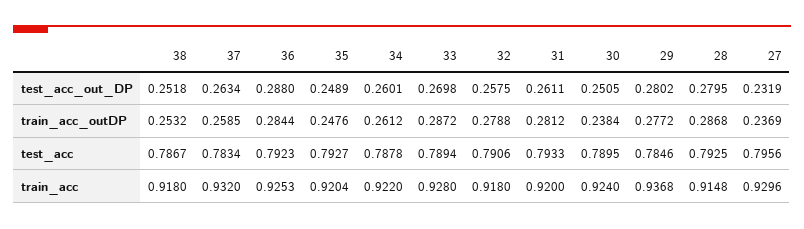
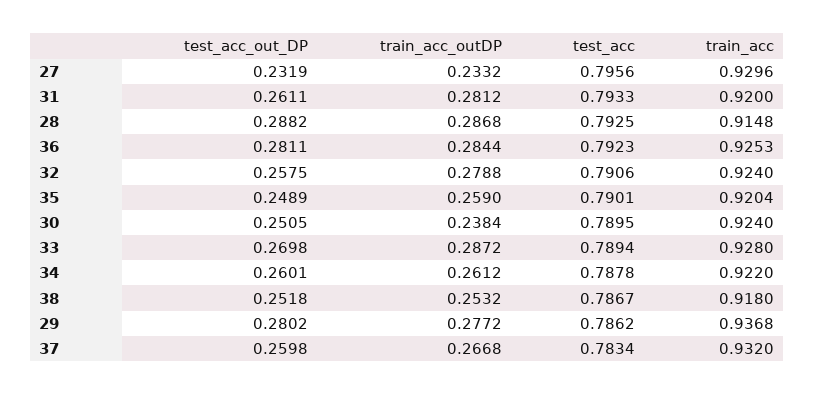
37, test_acc_out_DP: 0.2634 -> 0.2598
36, test_acc_out_DP: 0.288 -> 0.2811
28, test_acc_out_DP: 0.2795 -> 0.2882
37, train_acc_outDP: 0.2585 -> 0.2668
35, train_acc_outDP: 0.2476 -> 0.259
27, train_acc_outDP: 0.2369 -> 0.2332
35, test_acc: 0.7927 -> 0.7901
29, test_acc: 0.7846 -> 0.7862
32, train_acc: 0.918 -> 0.924

